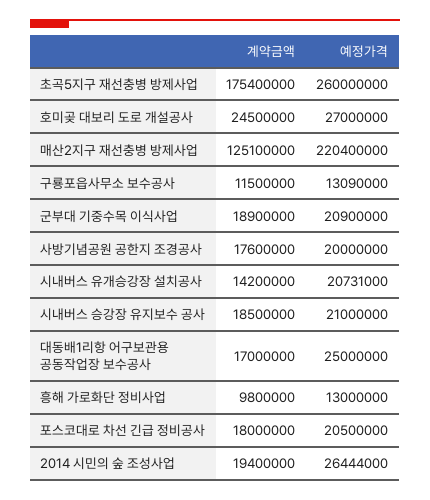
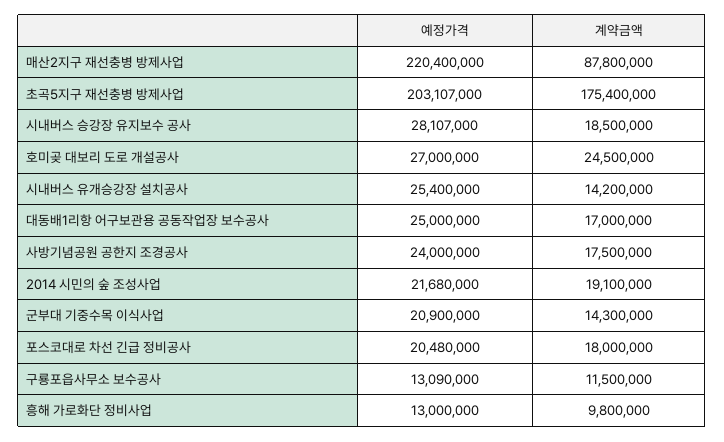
예정가격, 초곡5지구 재선충병 방제사업: 260000000 -> 203107000
계약금액, 매산2지구 재선충병 방제사업: 125100000 -> 87800000
계약금액, 군부대 기중수목 이식사업: 18900000 -> 14300000
계약금액, 사방기념공원 공한지 조경공사: 17600000 -> 17500000
예정가격, 사방기념공원 공한지 조경공사: 20000000 -> 24000000
예정가격, 시내버스 유개승강장 설치공사: 20731000 -> 25400000
예정가격, 시내버스 승강장 유지보수 공사: 21000000 -> 28107000
예정가격, 포스코대로 차선 긴급 정비공사: 20500000 -> 20480000
계약금액, 2014 시민의 숲 조성사업: 19400000 -> 19100000
예정가격, 2014 시민의 숲 조성사업: 26444000 -> 21680000

